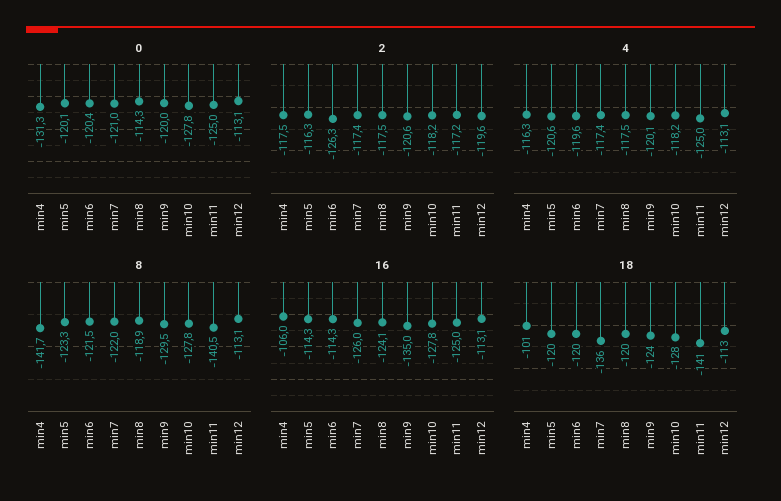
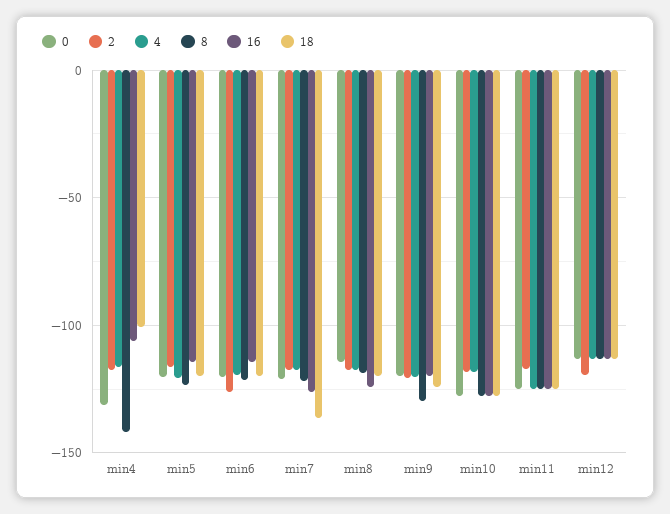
8, min11: -140.5 -> -125
16, min9: -135 -> -120
18, min11: -141 -> -125

